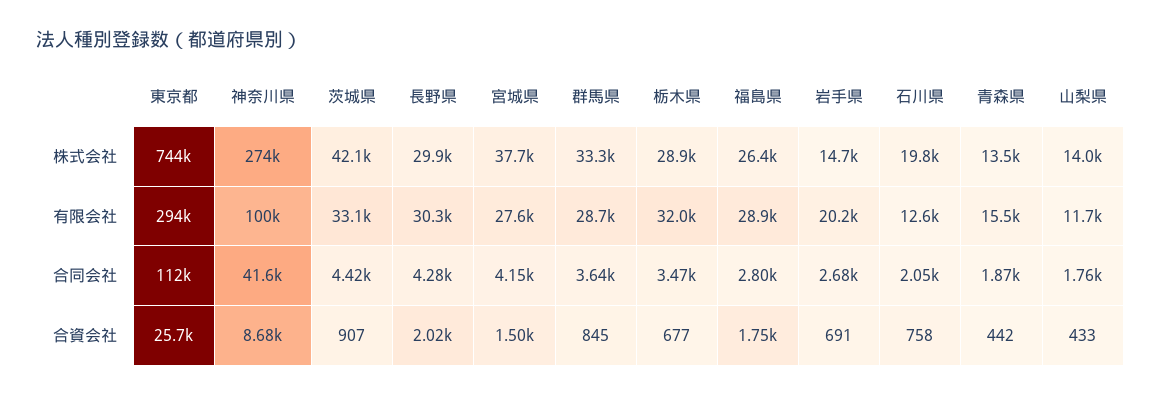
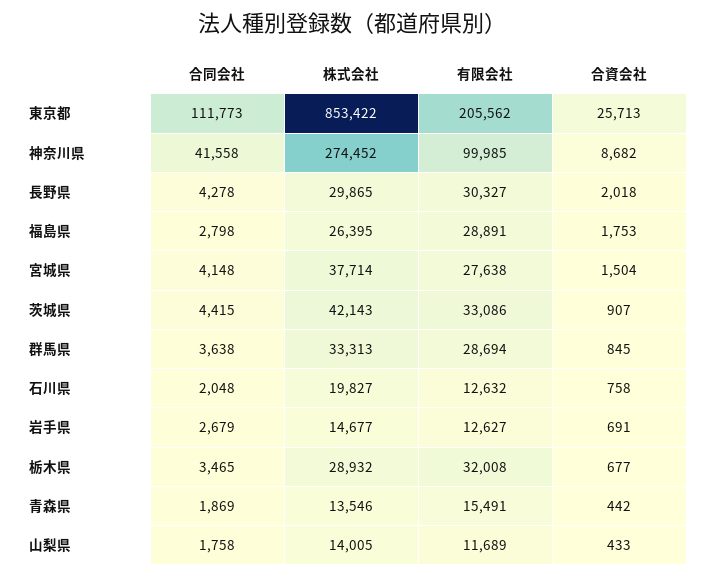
東京都, 株式会社: 744000 -> 853422
東京都, 有限会社: 294000 -> 205562
岩手県, 有限会社: 20200 -> 12627

